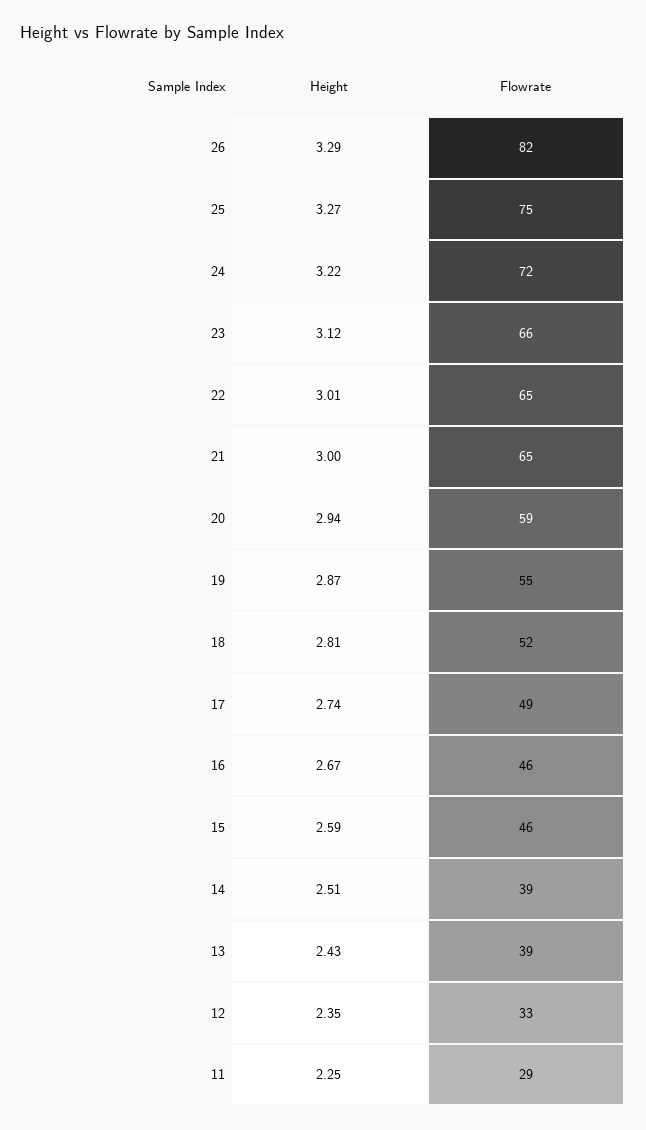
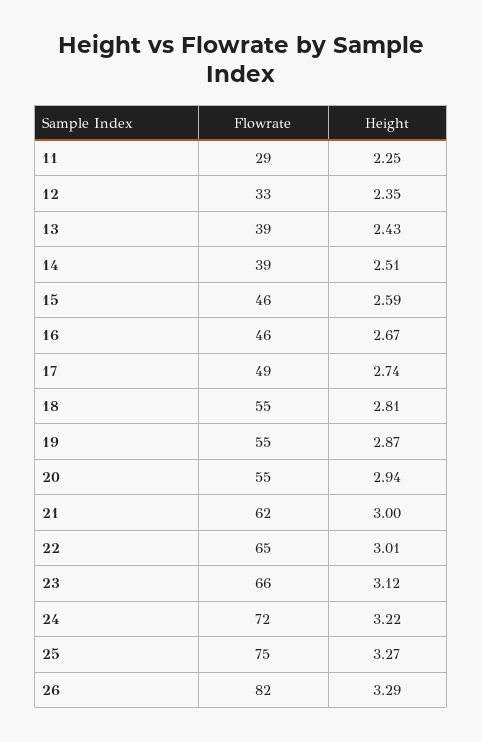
Flowrate, 21: 65 -> 62
Flowrate, 20: 59 -> 55
Flowrate, 18: 52 -> 55

